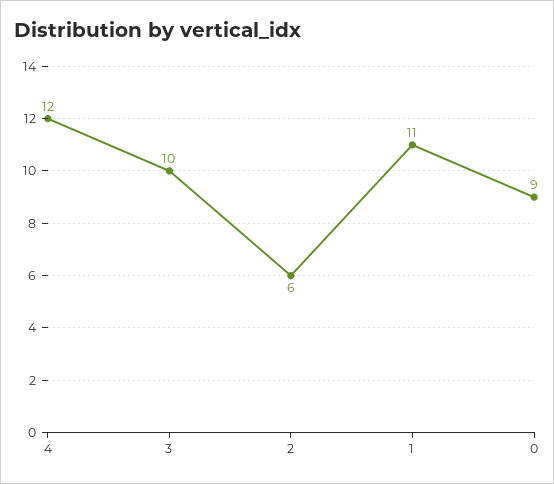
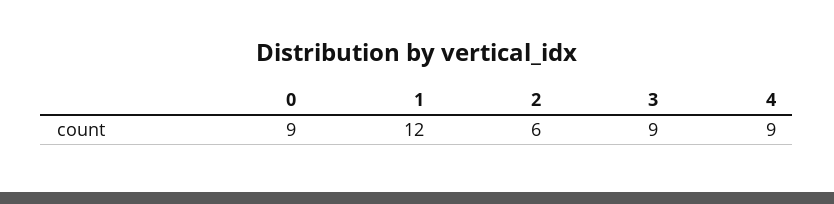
4: 12 -> 9
3: 10 -> 9
1: 11 -> 12

